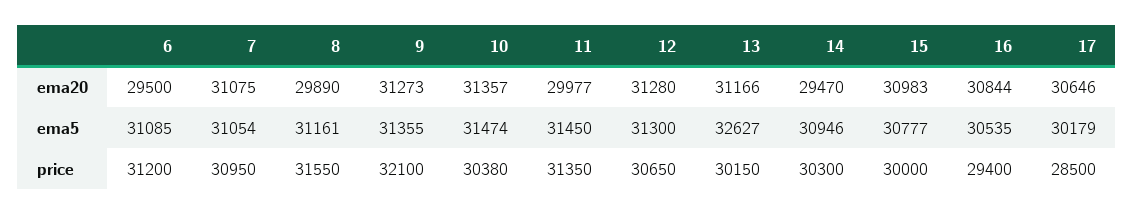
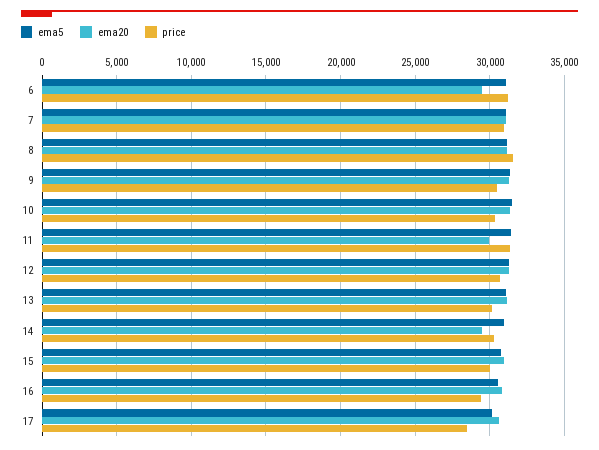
ema20, 8: 29890 -> 31000
ema5, 13: 32627 -> 31000
price, 9: 32100 -> 30500

